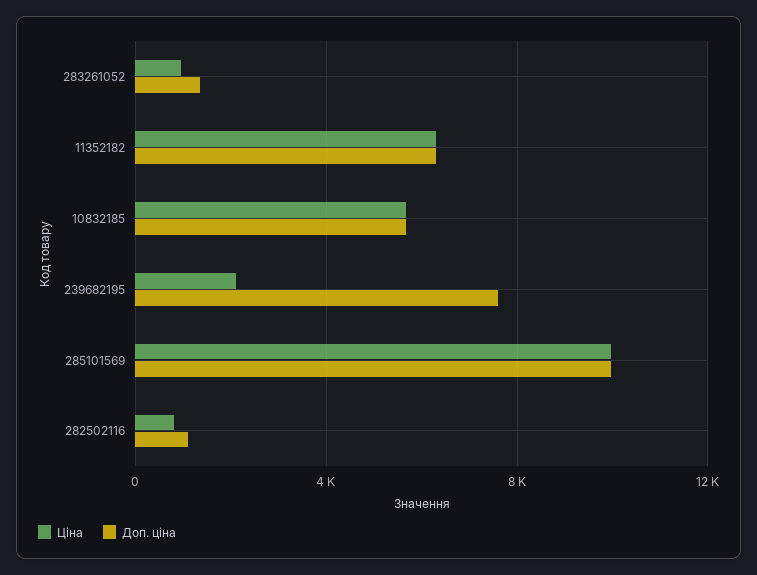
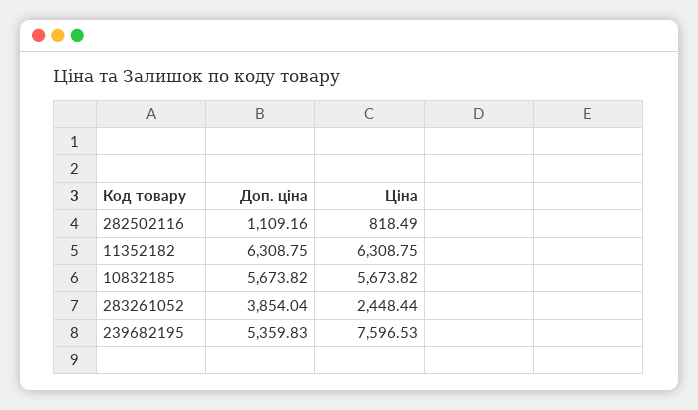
Ціна, 283261052: 1000 -> 2448.44
Доп. ціна, 283261052: 1500 -> 3854.04
Ціна, 239682195: 2000 -> 7596.53
Доп. ціна, 239682195: 7500 -> 5359.83
Ціна, 285101569: 10000 -> none
Доп. ціна, 285101569: 10000 -> none

